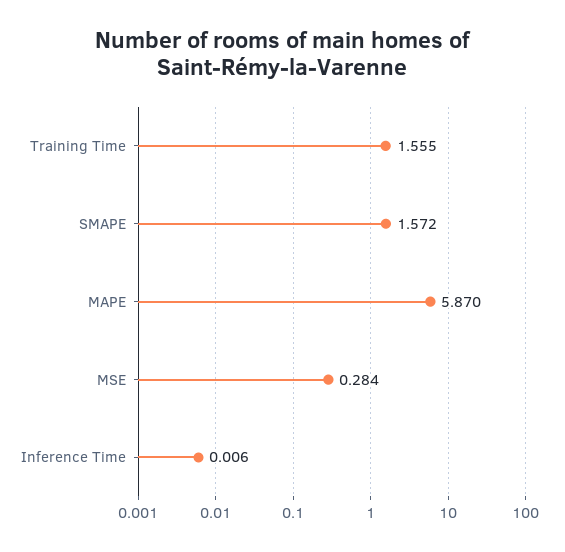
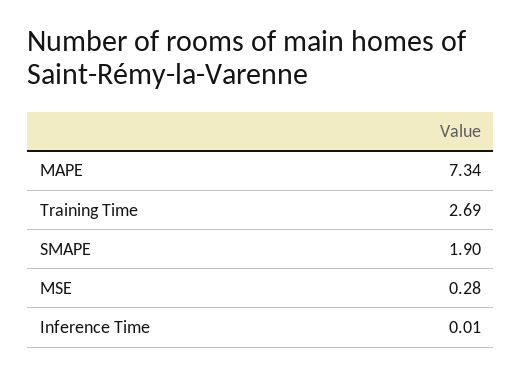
Training Time: 1.555 -> 2.69
SMAPE: 1.572 -> 1.9
MAPE: 5.87 -> 7.34

